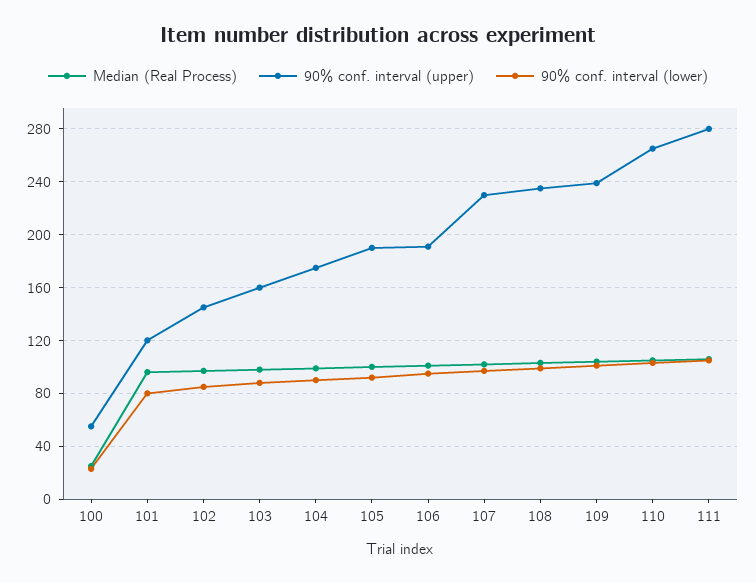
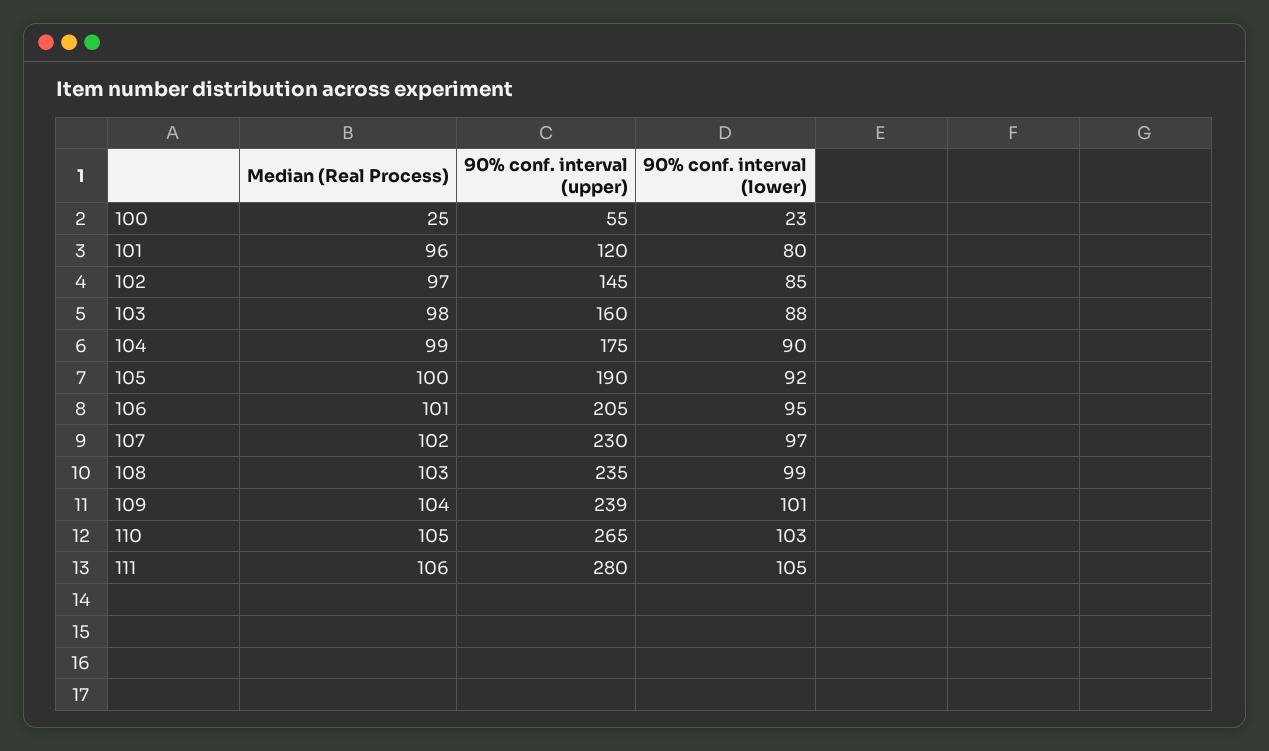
90% conf. interval (upper), 106: 190 -> 205

